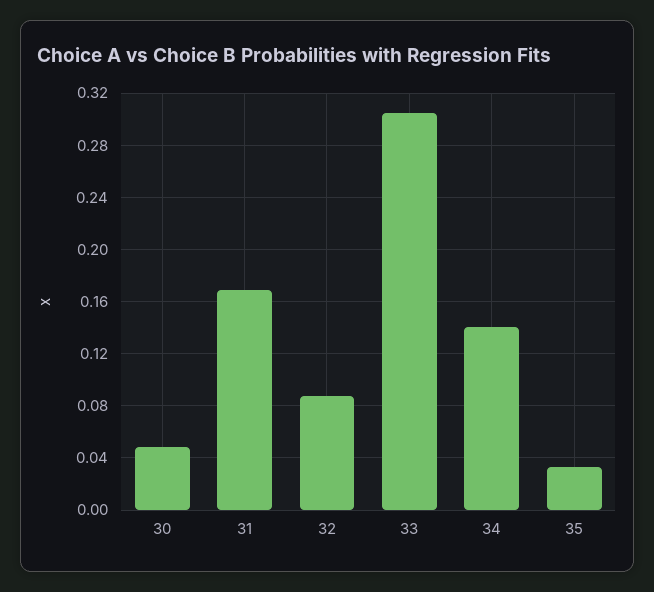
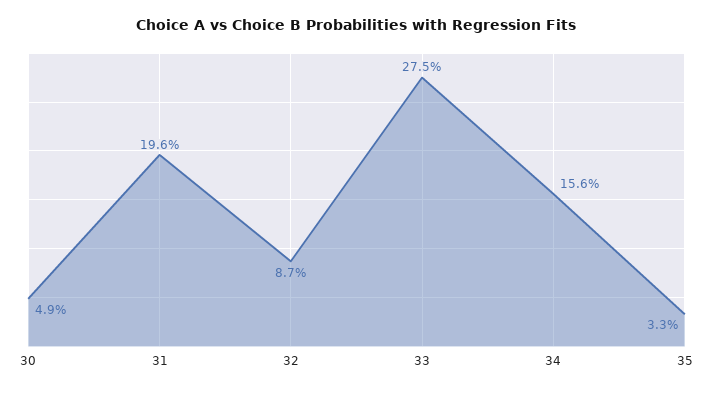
31: 0.17 -> 0.196
33: 0.305 -> 0.275
34: 0.14 -> 0.156

